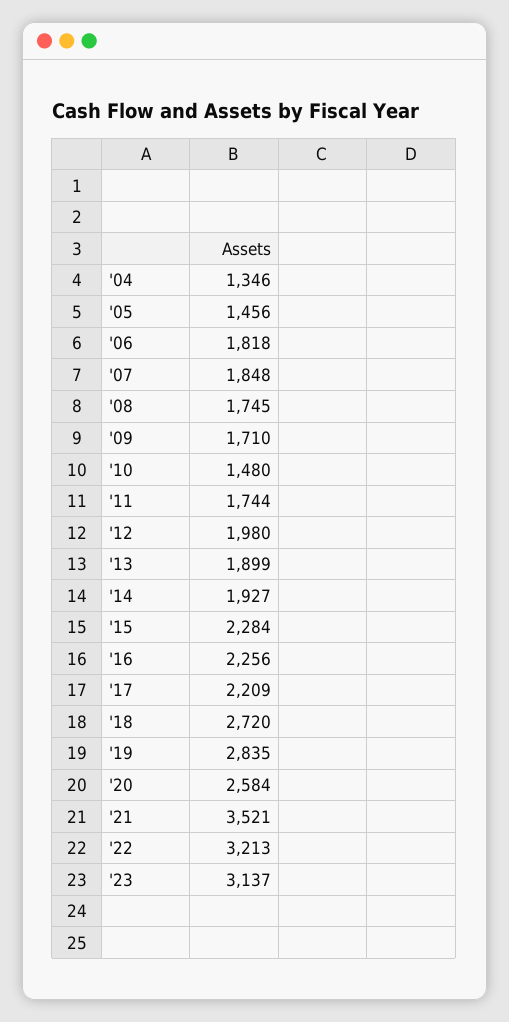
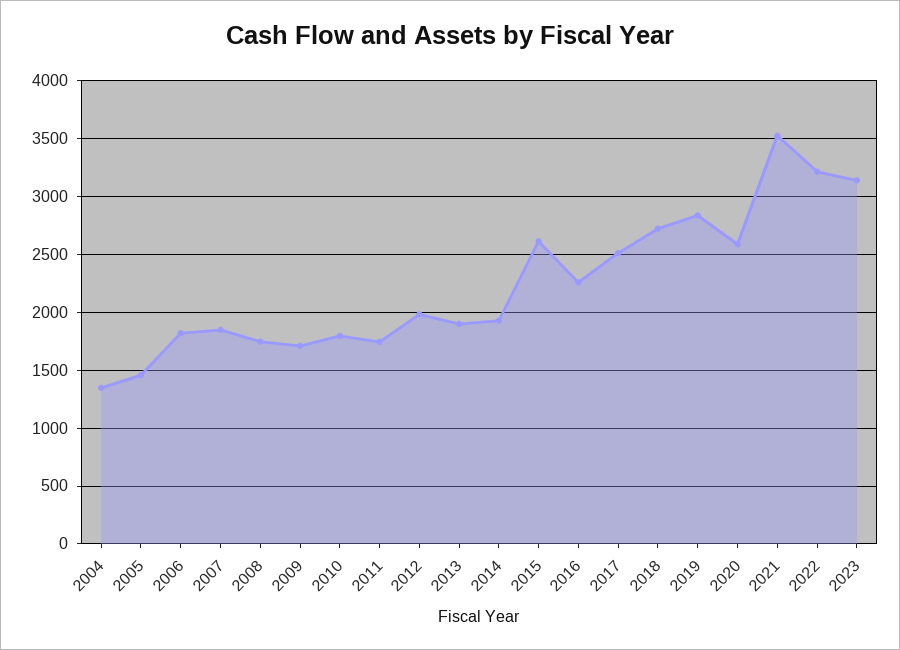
'10: 1480 -> 1800
'15: 2284 -> 2600
'17: 2209 -> 2500

